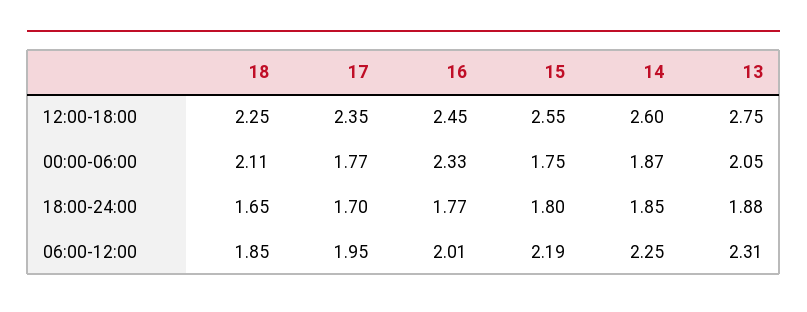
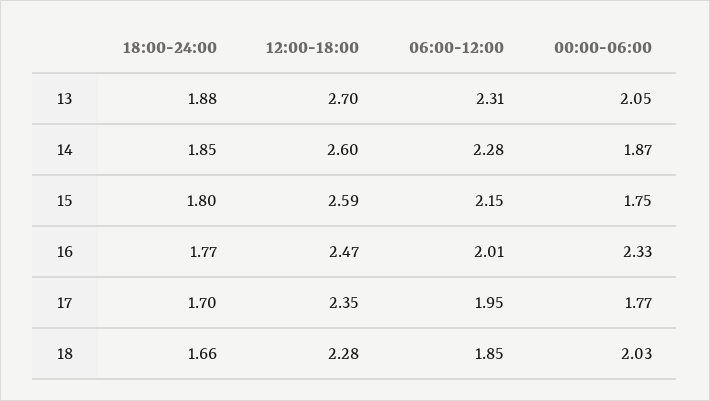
18, 12:00-18:00: 2.25 -> 2.28
16, 12:00-18:00: 2.45 -> 2.47
15, 12:00-18:00: 2.55 -> 2.59
13, 12:00-18:00: 2.75 -> 2.7
18, 00:00-06:00: 2.11 -> 2.03
18, 18:00-24:00: 1.65 -> 1.66
15, 06:00-12:00: 2.19 -> 2.15
14, 06:00-12:00: 2.25 -> 2.28

